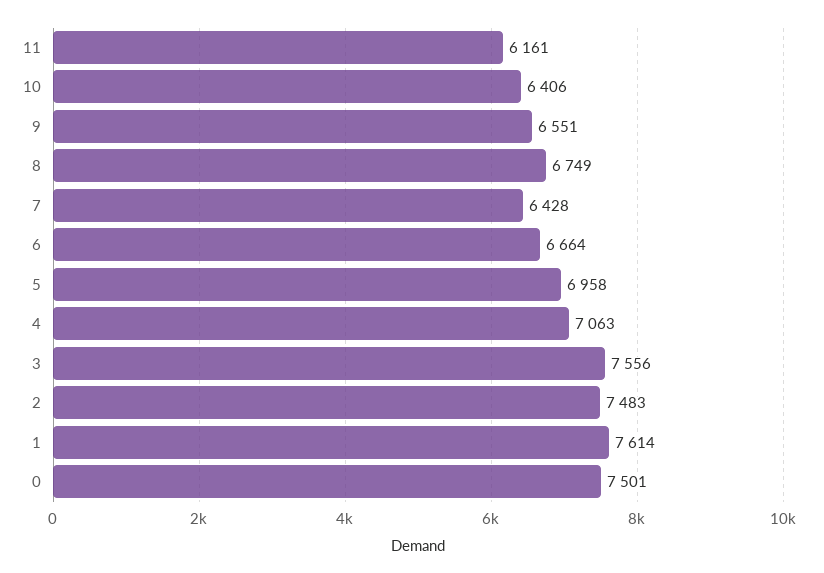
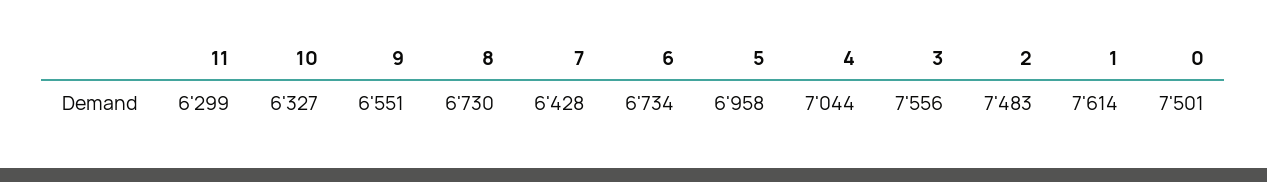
11: 6161 -> 6299
10: 6406 -> 6327
8: 6749 -> 6730
6: 6664 -> 6734
4: 7063 -> 7044

